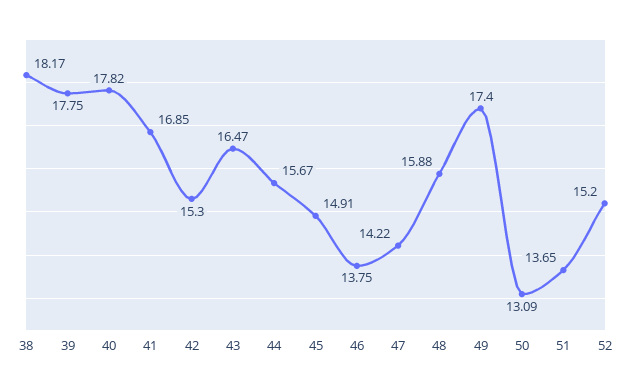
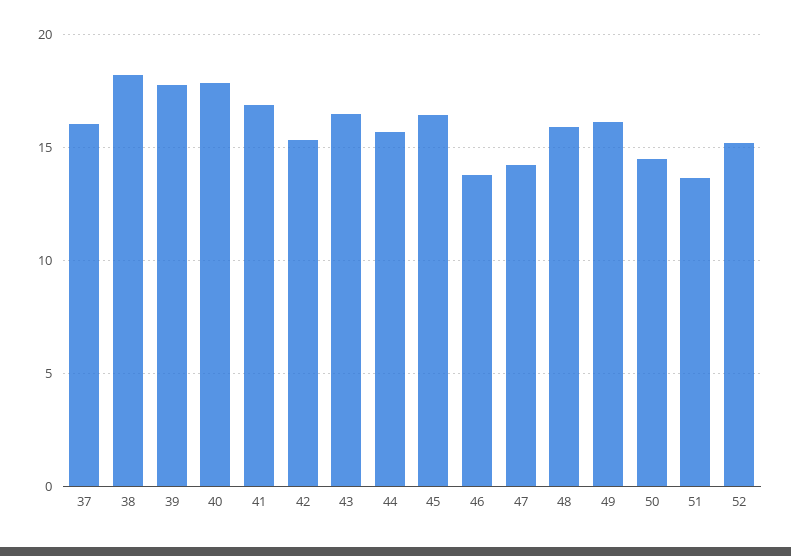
45: 14.91 -> 16.5
49: 17.4 -> 16
50: 13.09 -> 14.5
37: none -> 16

